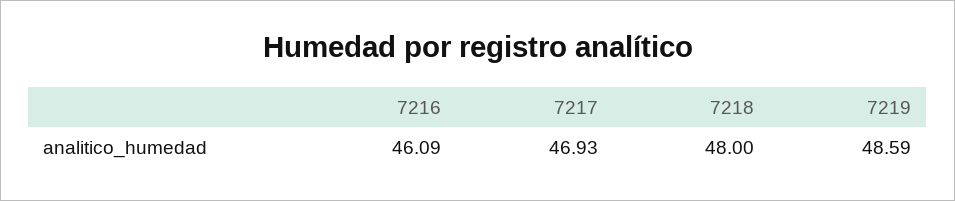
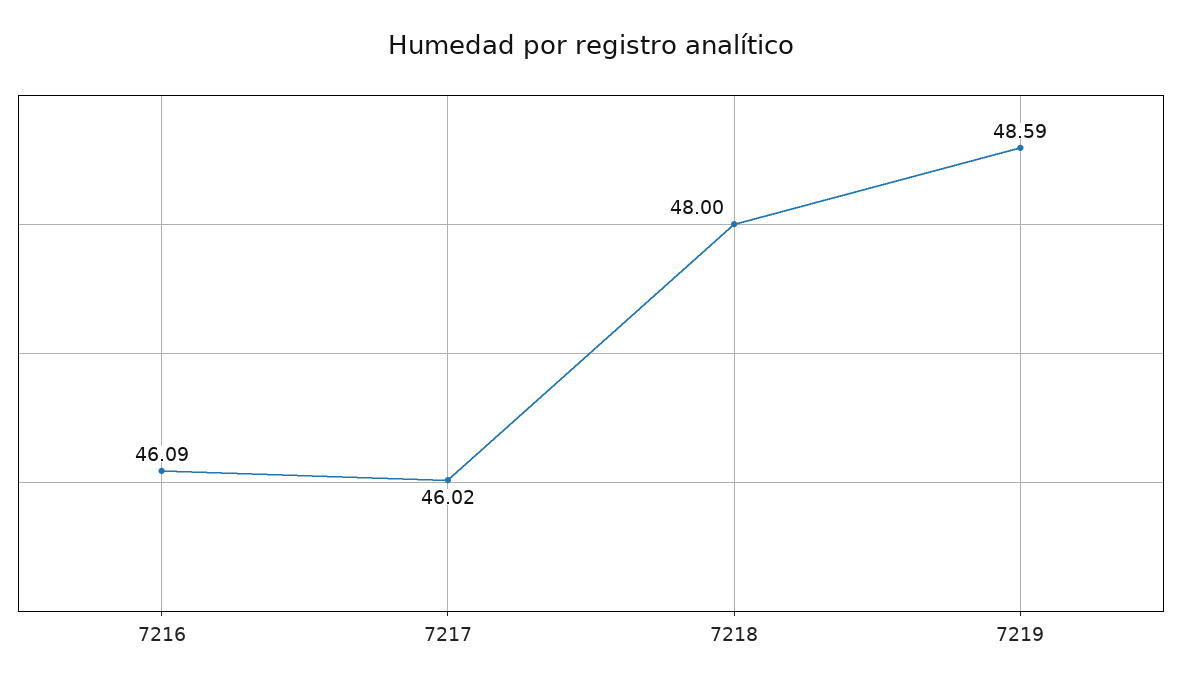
7217: 46.93 -> 46.02

